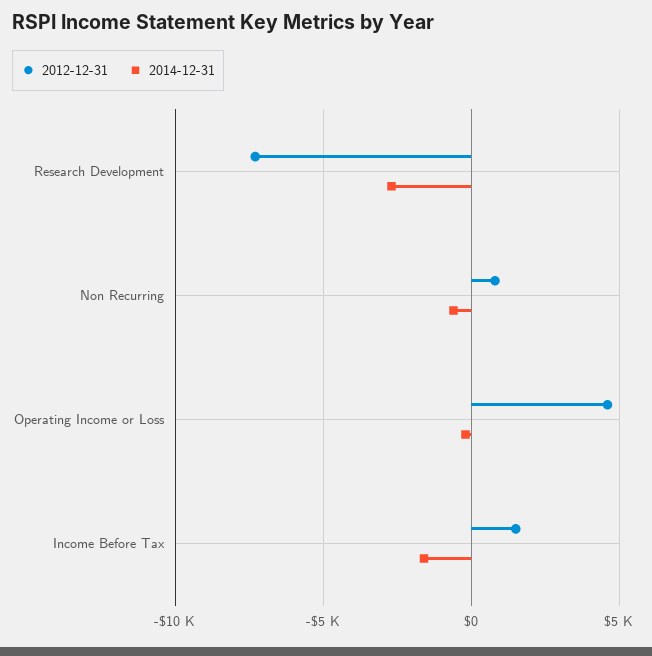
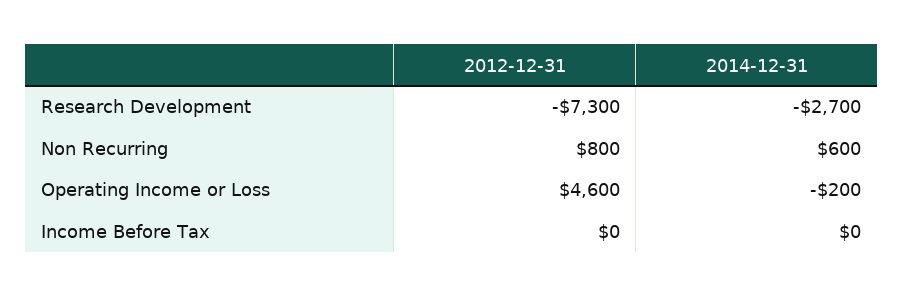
2014-12-31, Non Recurring: -500 -> 600
2012-12-31, Income Before Tax: 1500 -> 0
2014-12-31, Income Before Tax: -1500 -> 0

